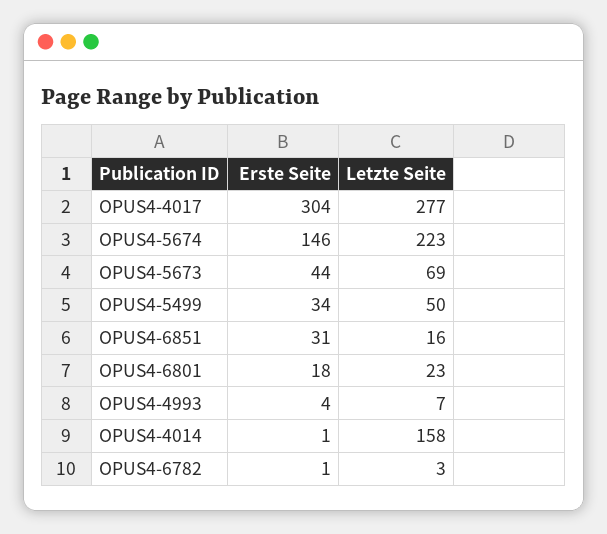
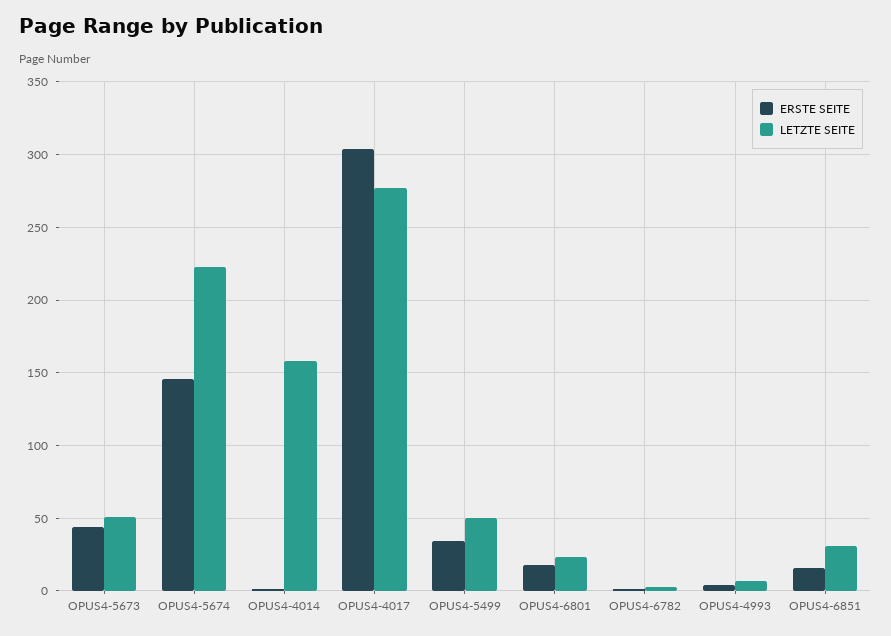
Letzte Seite, OPUS4-5673: 69 -> 50
Erste Seite, OPUS4-6851: 31 -> 15
Letzte Seite, OPUS4-6851: 16 -> 30

